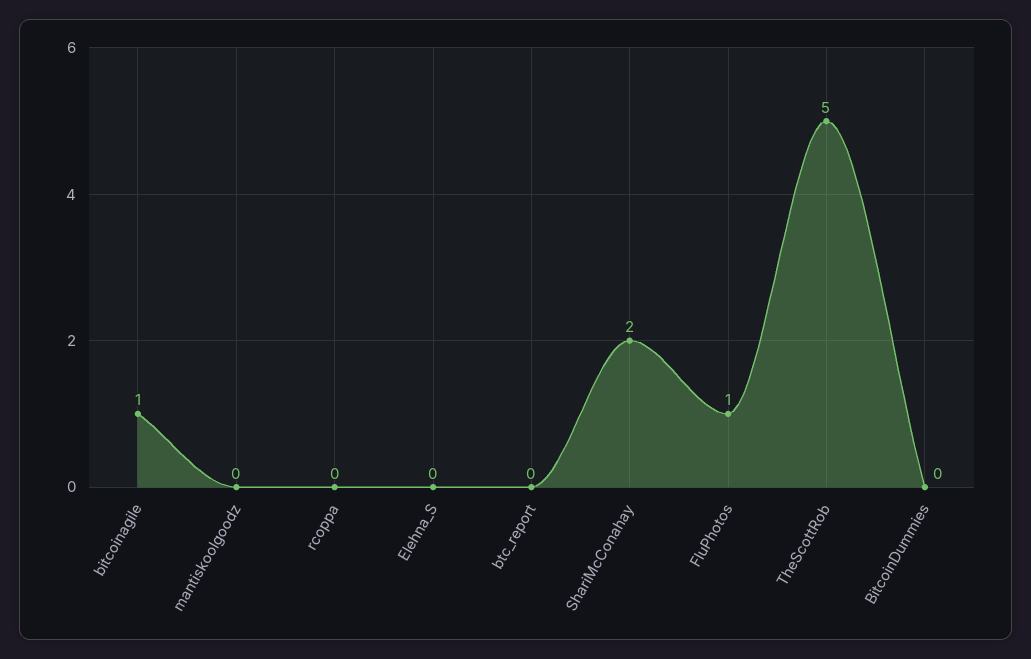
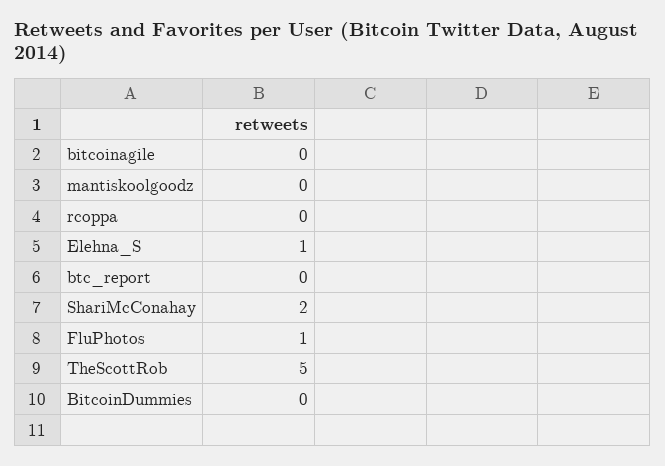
bitcoinagile: 1 -> 0
Elehna_S: 0 -> 1

